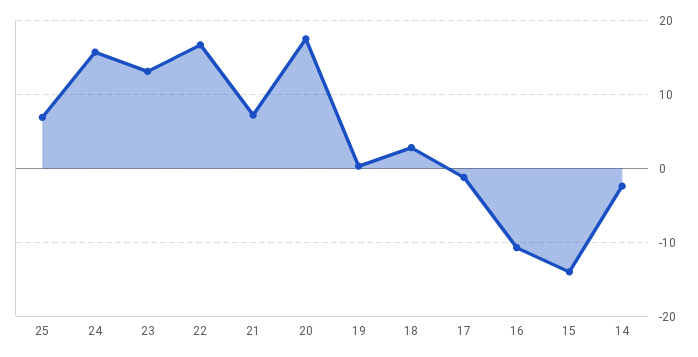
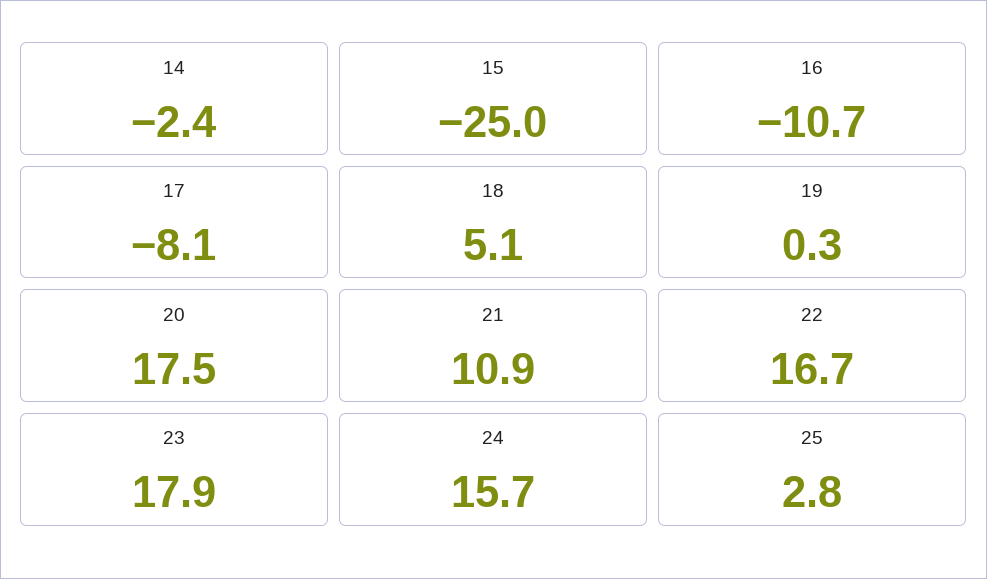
25: 7 -> 2.8
23: 13 -> 17.9
21: 7 -> 10.9
18: 3 -> 5.1
17: -1 -> -8.1
15: -14 -> -25

